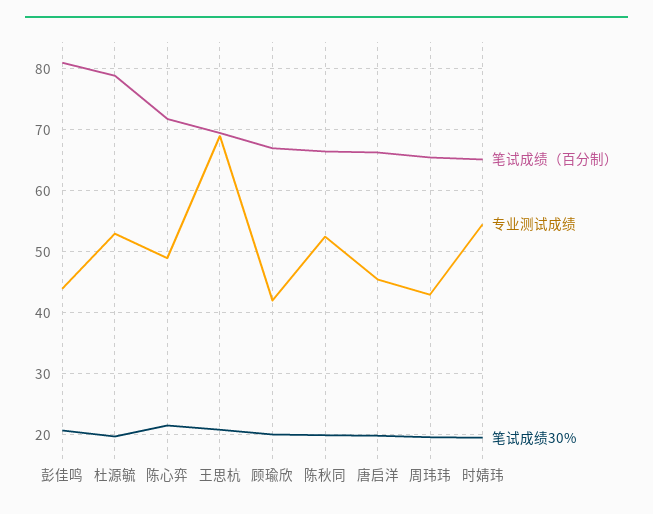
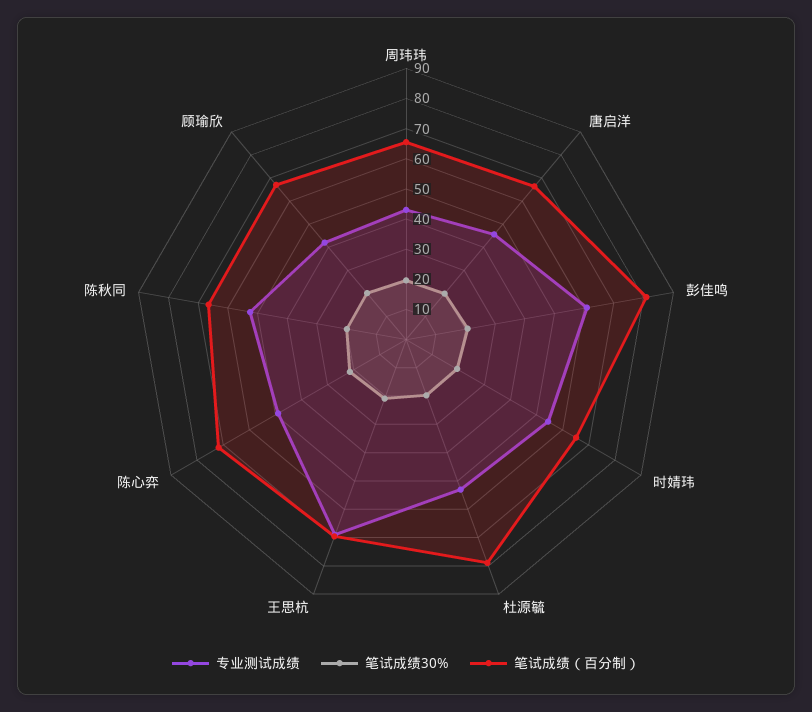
专业测试成绩, 彭佳鸣: 44 -> 60

